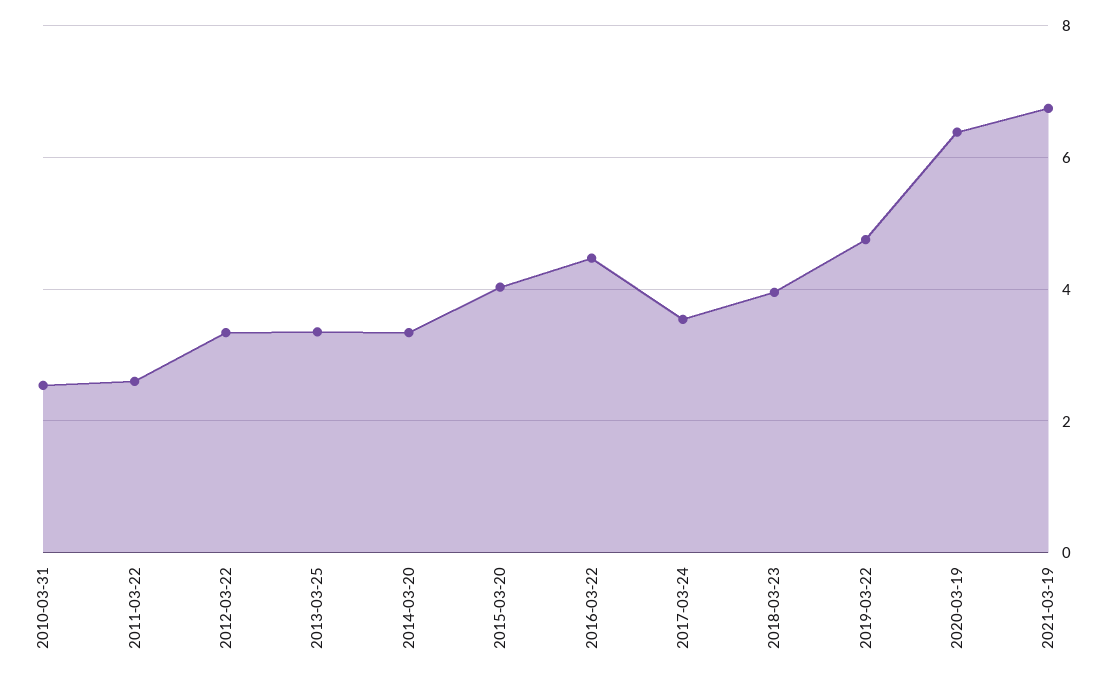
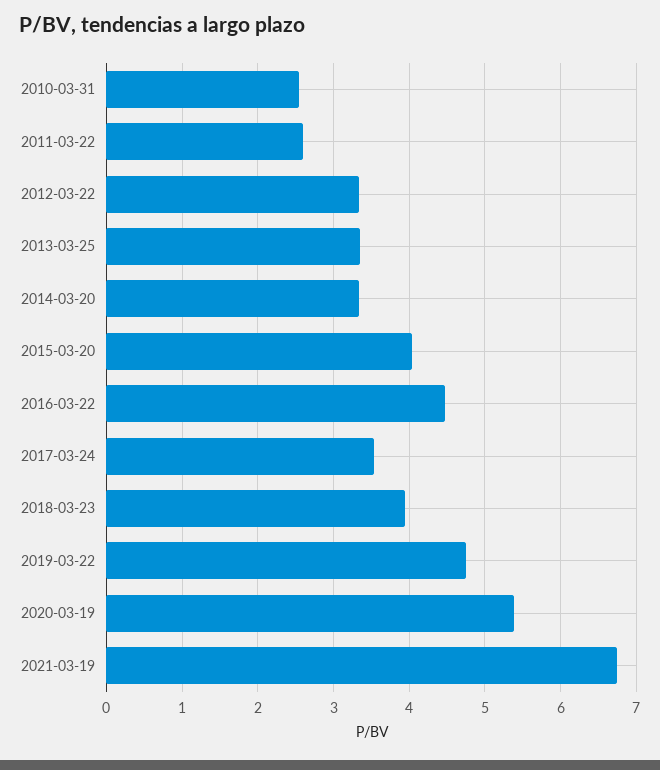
2020-03-19: 6.4 -> 5.4

